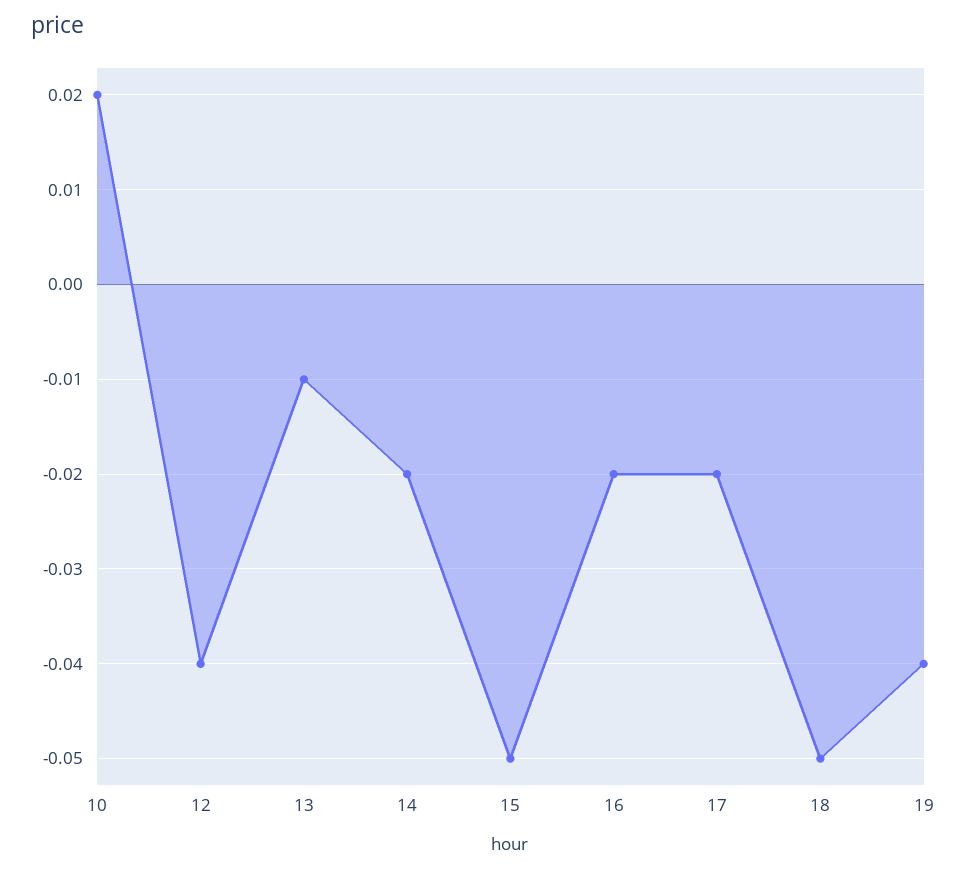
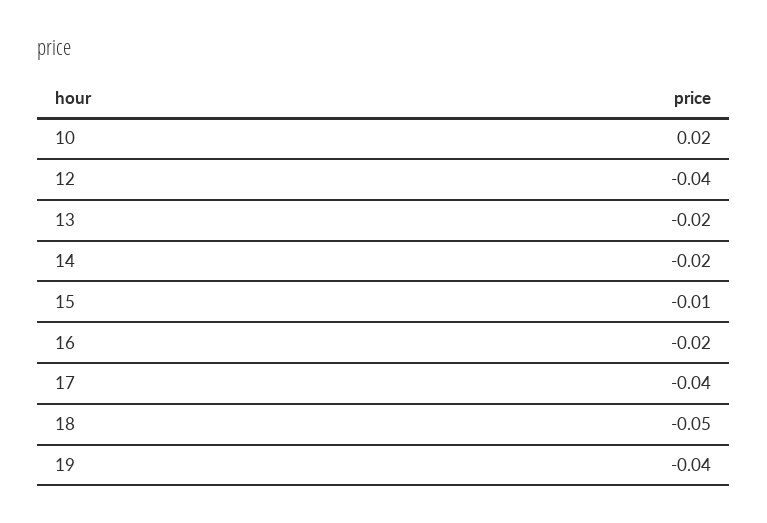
13: -0.01 -> -0.02
15: -0.05 -> -0.01
17: -0.02 -> -0.04

